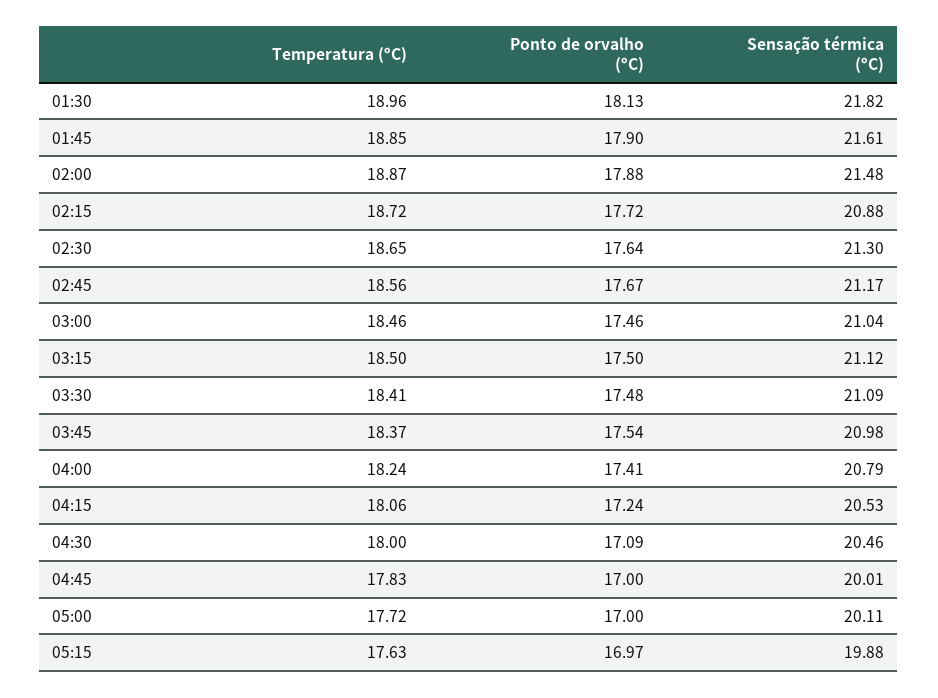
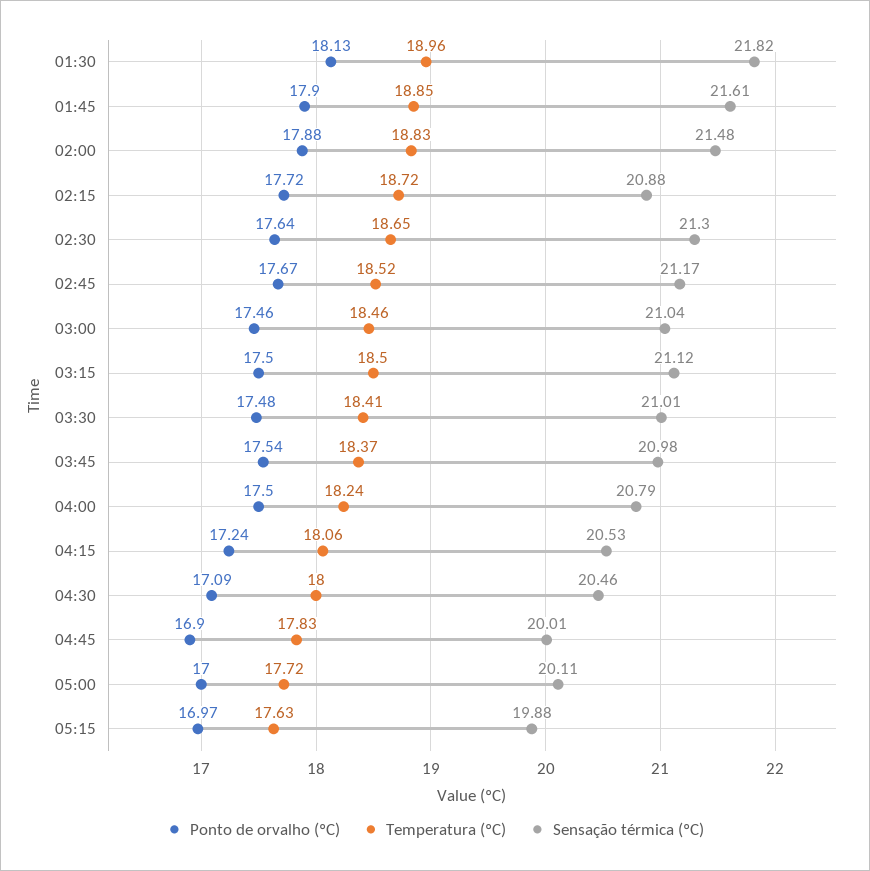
Temperatura (ºC), 02:00: 18.87 -> 18.83
Temperatura (ºC), 02:45: 18.56 -> 18.52
Sensação térmica (ºC), 03:30: 21.09 -> 21.01
Ponto de orvalho (ºC), 04:00: 17.41 -> 17.5
Ponto de orvalho (ºC), 04:45: 17 -> 16.9

